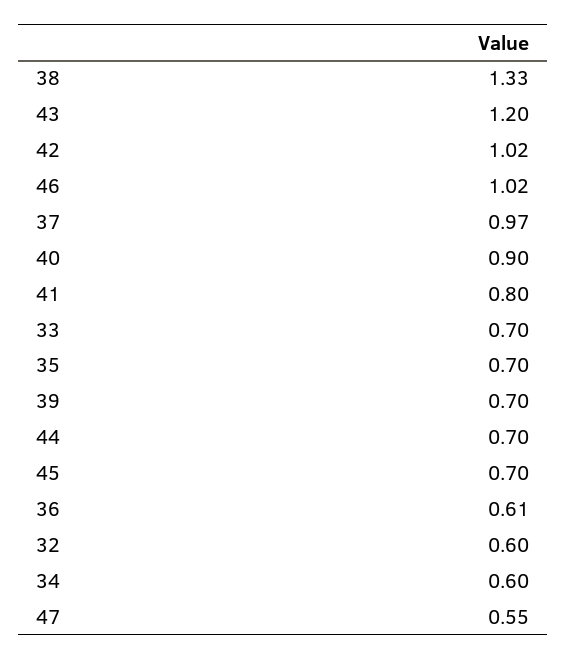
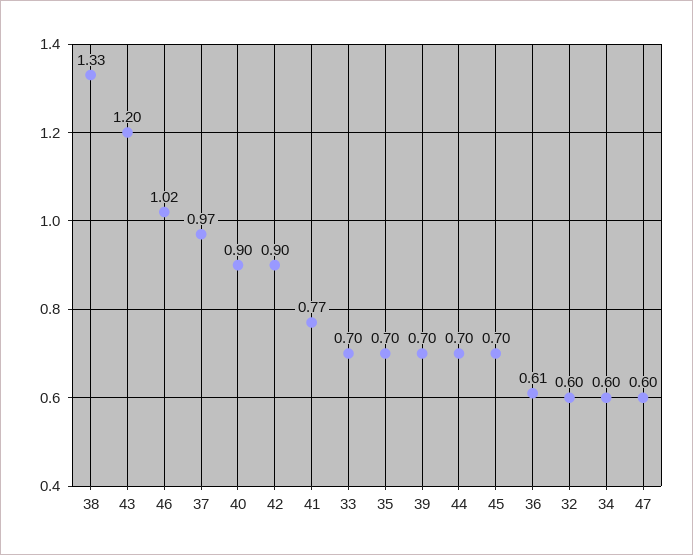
42: 1.02 -> 0.9
41: 0.8 -> 0.77
47: 0.55 -> 0.6

